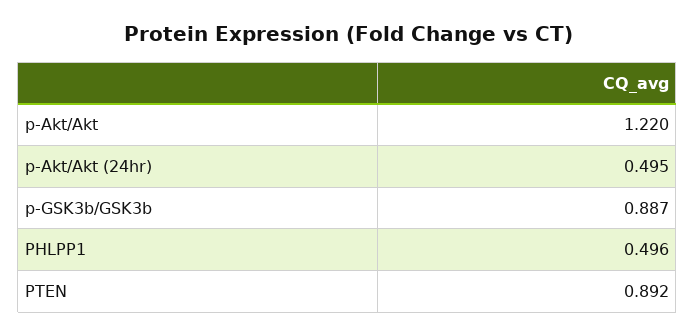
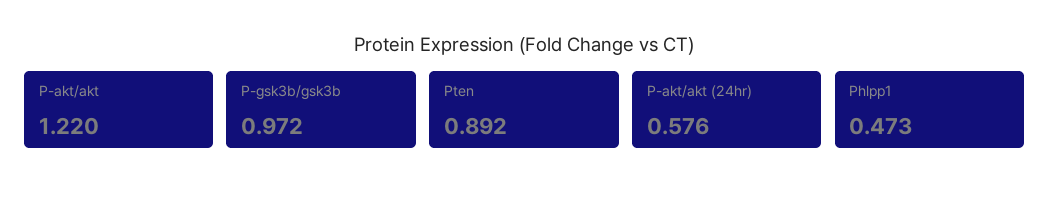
p-Akt/Akt (24hr): 0.495 -> 0.576
p-GSK3b/GSK3b: 0.887 -> 0.972
PHLPP1: 0.496 -> 0.473

